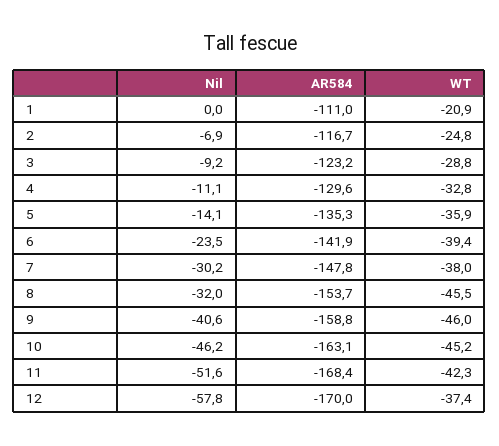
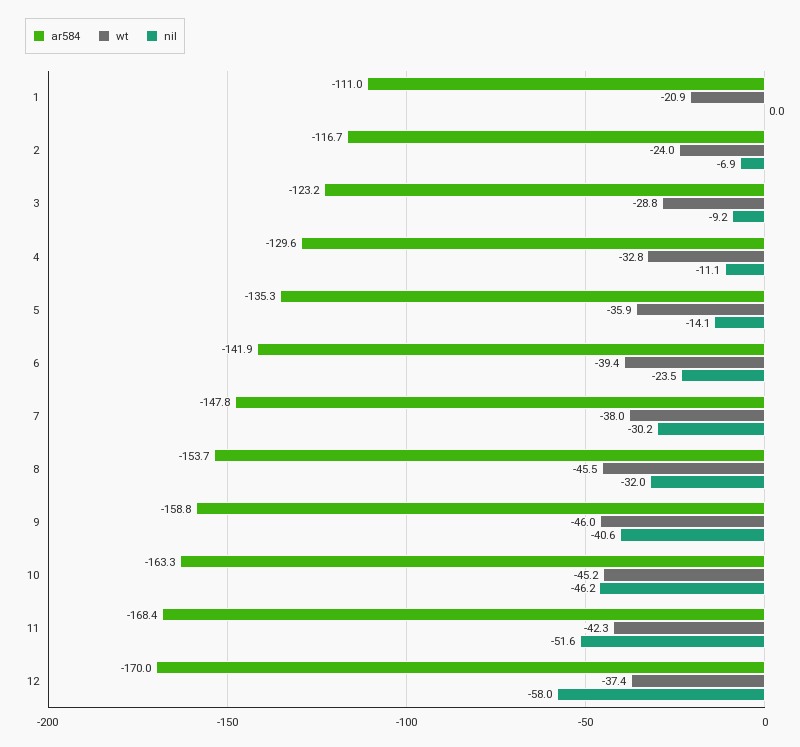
WT, 2: -24.8 -> -24
AR584, 10: -163.1 -> -163.3
Nil, 12: -57.8 -> -58

